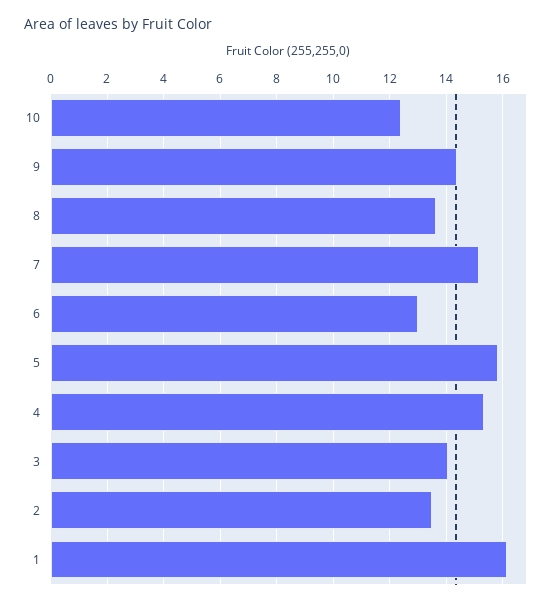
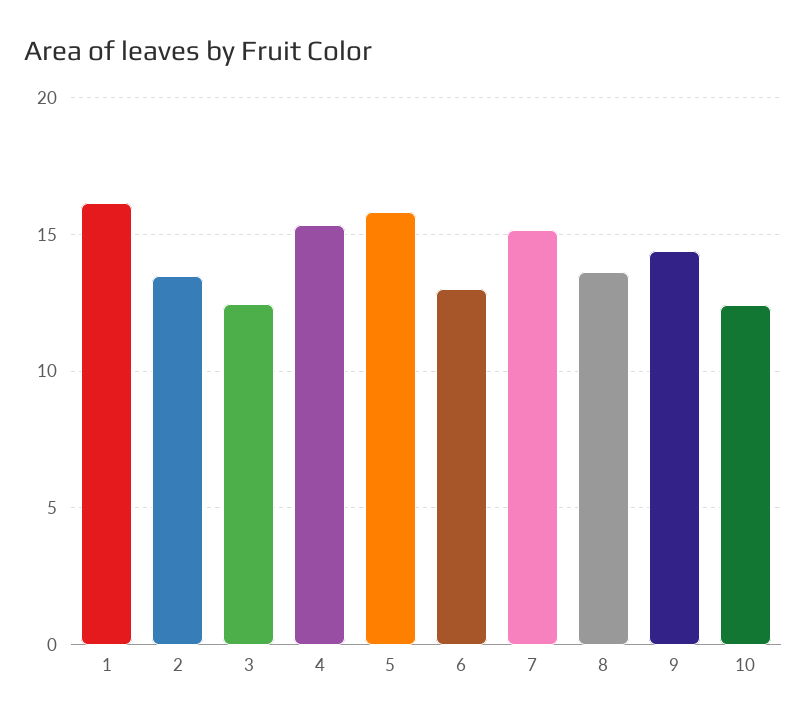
3: 14 -> 12.5

